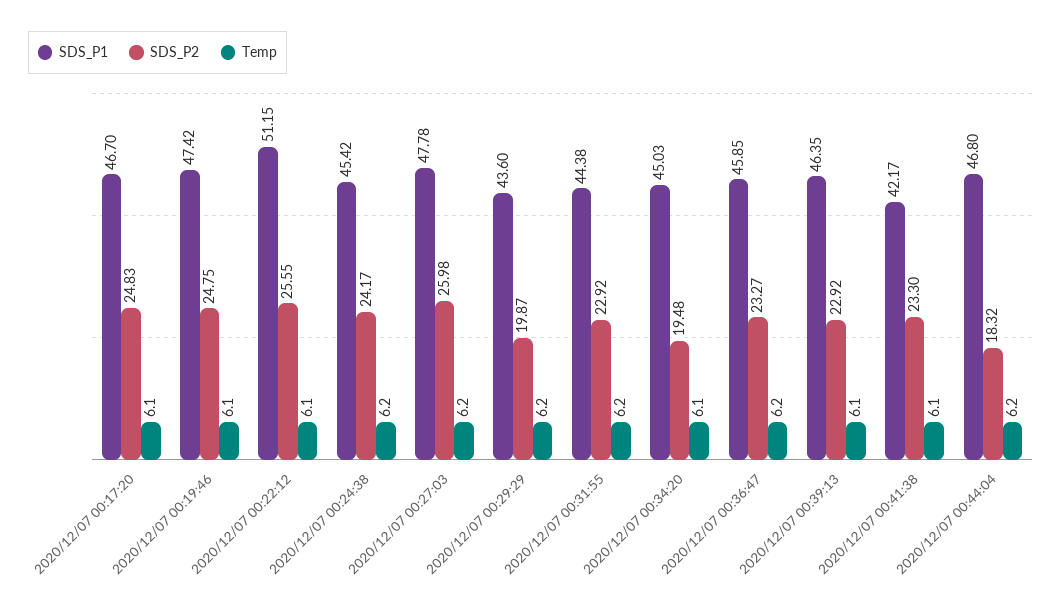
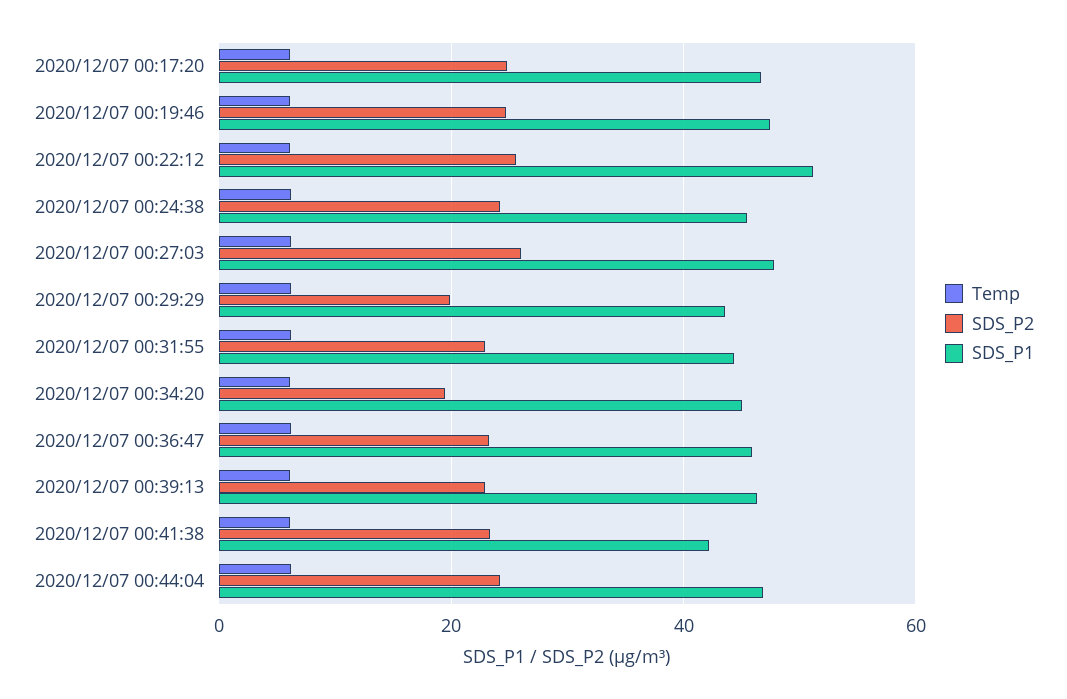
SDS_P2, 2020/12/07 00:44:04: 18.32 -> 24

